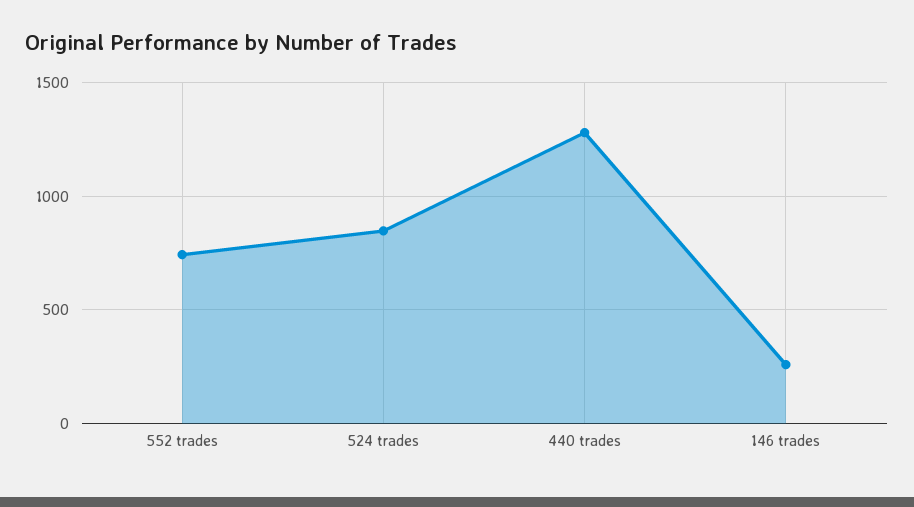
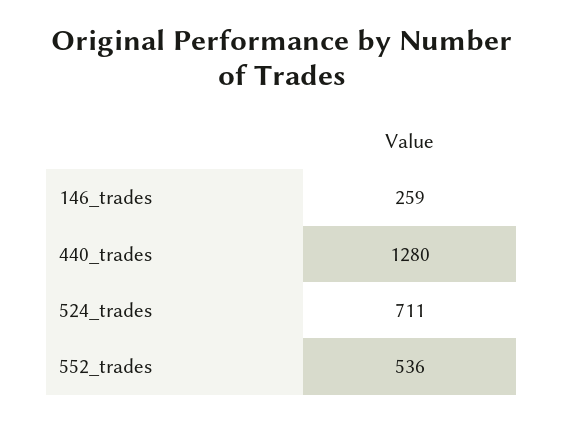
552 trades: 750 -> 536
524 trades: 850 -> 711

